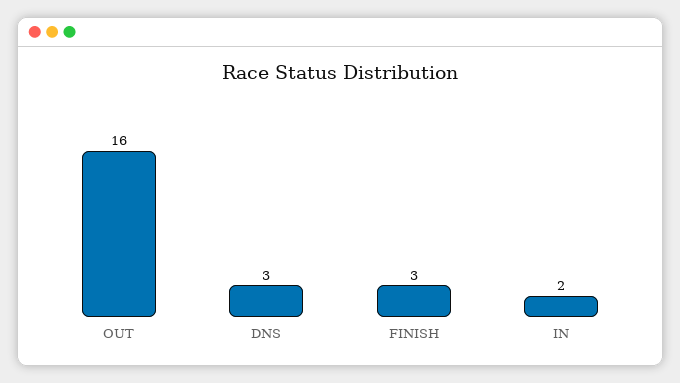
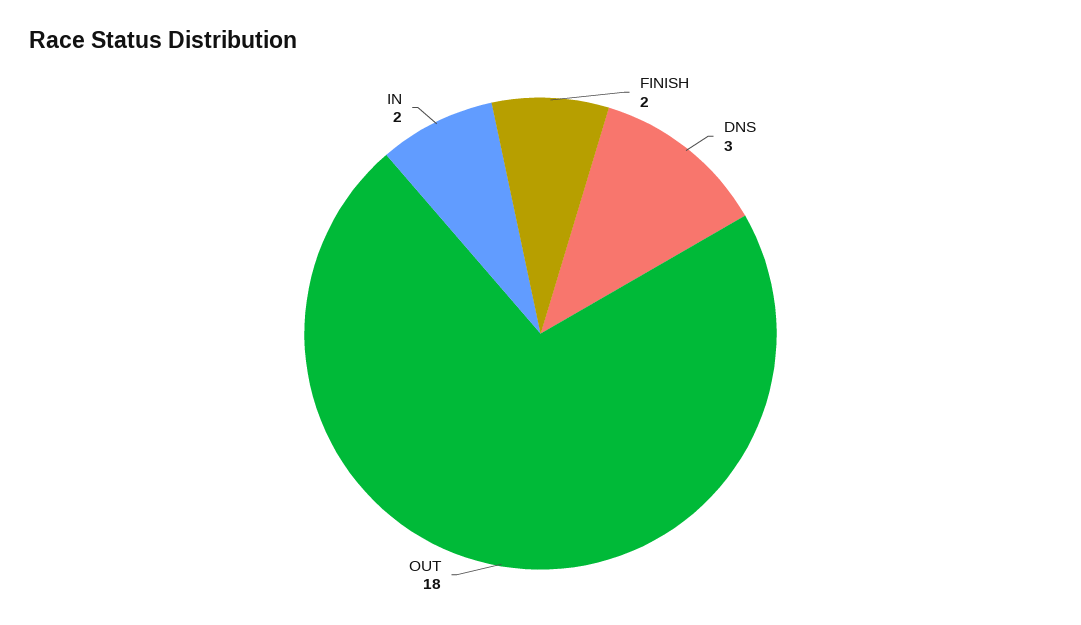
OUT: 16 -> 18
FINISH: 3 -> 2

